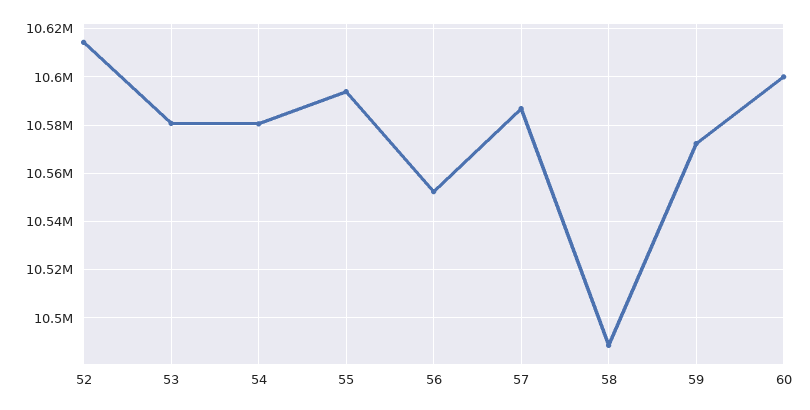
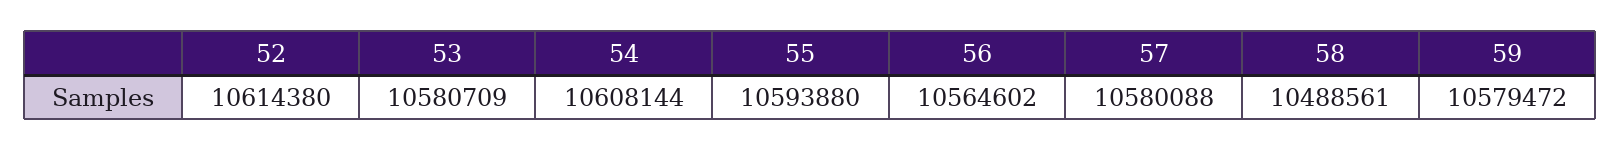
54: 10580000 -> 10608144
56: 10552500 -> 10564602
57: 10587500 -> 10580088
59: 10572500 -> 10579472
60: 10600000 -> none

